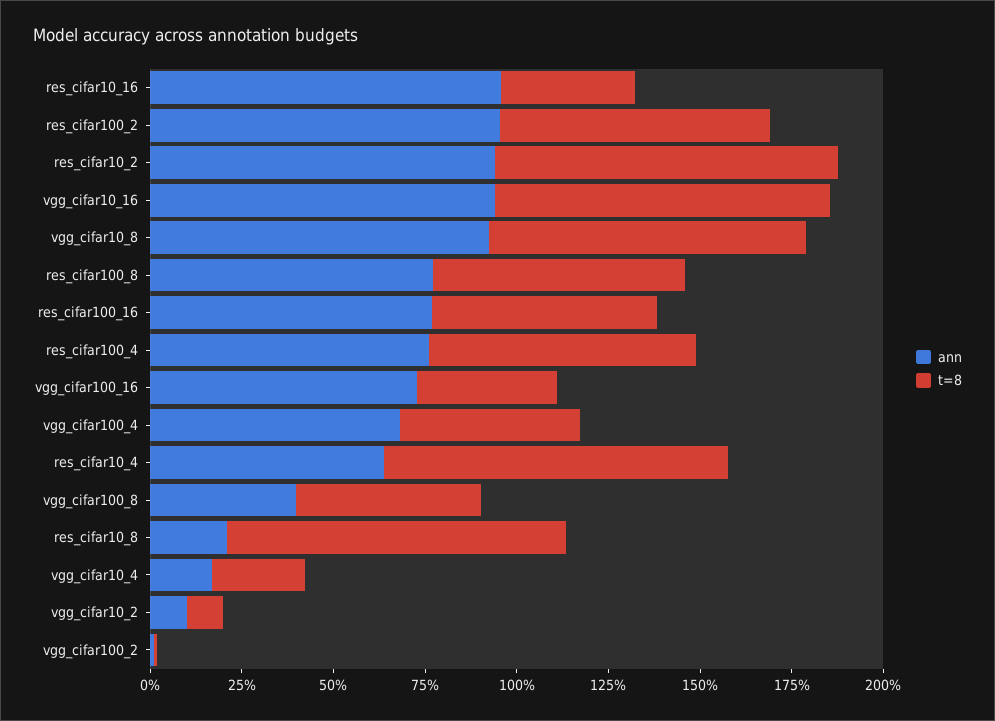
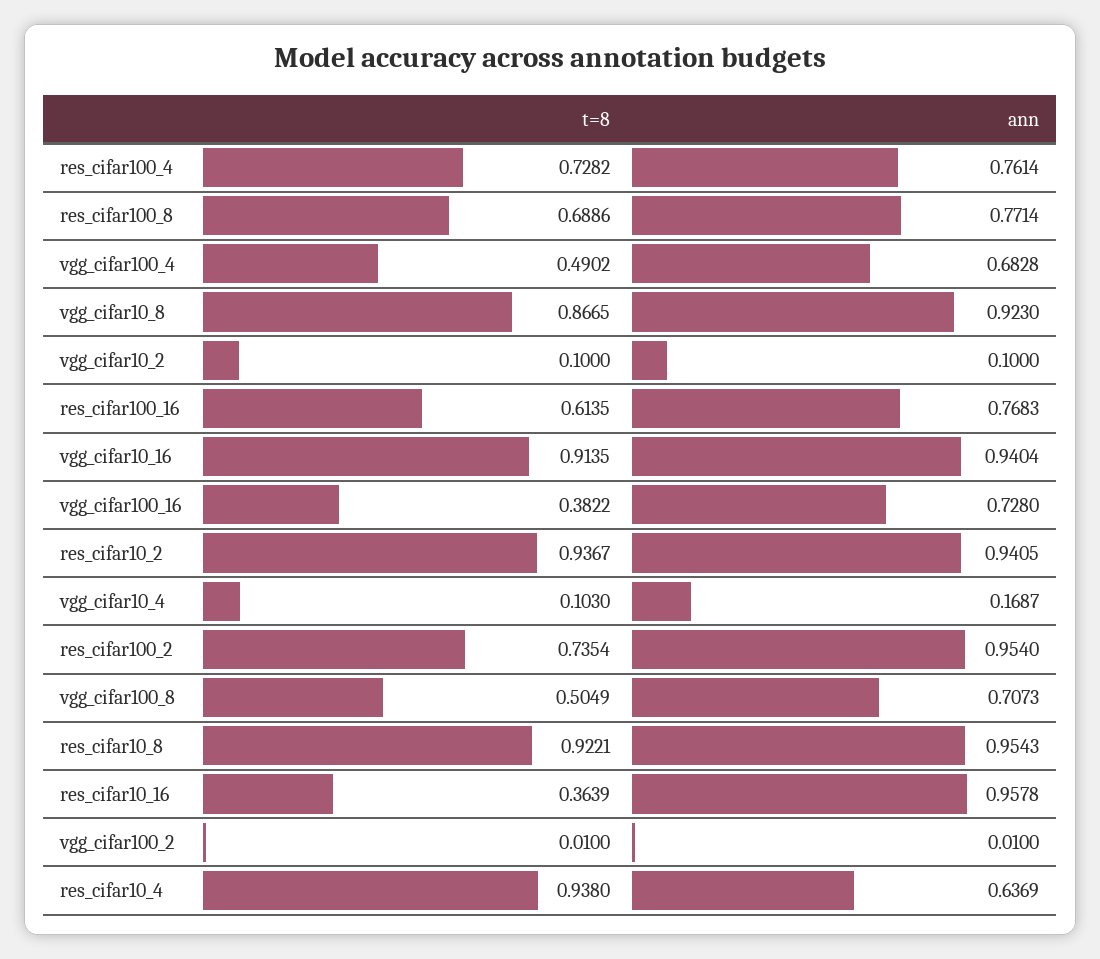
ann, vgg_cifar100_8: 0.4 -> 0.7073
ann, res_cifar10_8: 0.2 -> 0.9543
t=8, vgg_cifar10_4: 0.25 -> 0.103

